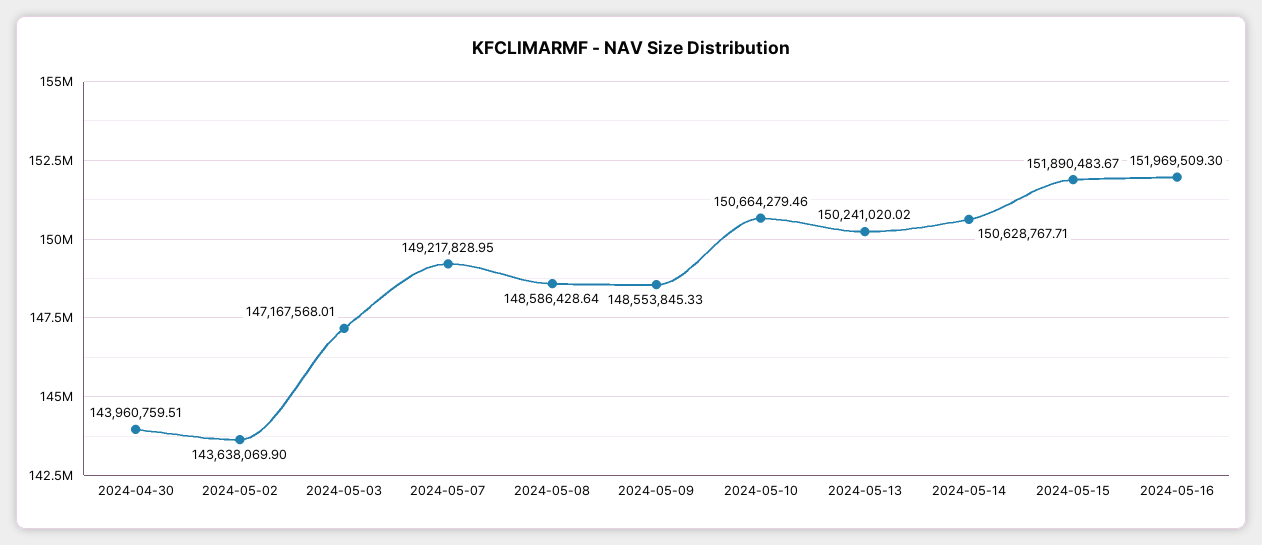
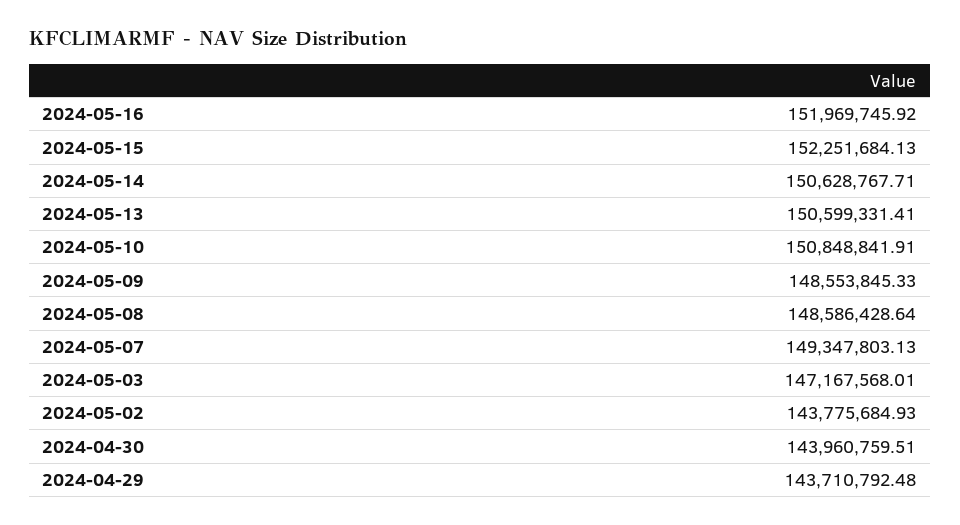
2024-05-02: 143638069.9 -> 143775684.93
2024-05-07: 149217828.95 -> 149347803.13
2024-05-10: 150664279.46 -> 150848841.91
2024-05-13: 150241020.02 -> 150599331.41
2024-05-15: 151890483.67 -> 152251684.13
2024-05-16: 151969509.3 -> 151969745.92
2024-04-29: none -> 143710792.48

